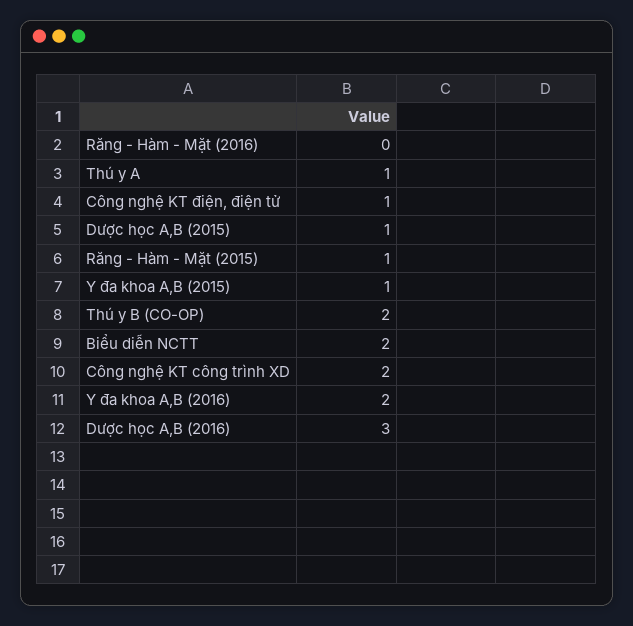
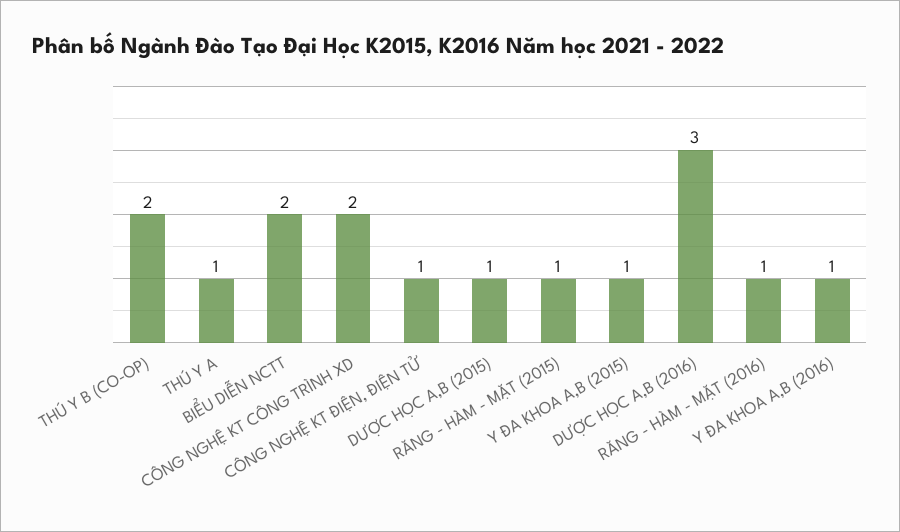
Răng - Hàm - Mặt (2016): 0 -> 1
Y đa khoa A,B (2016): 2 -> 1

